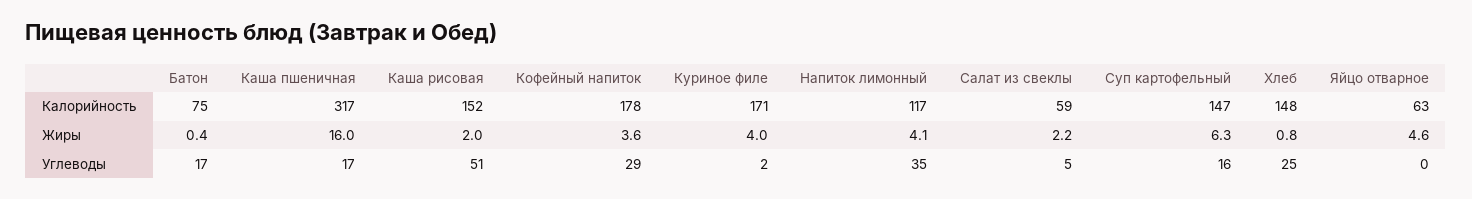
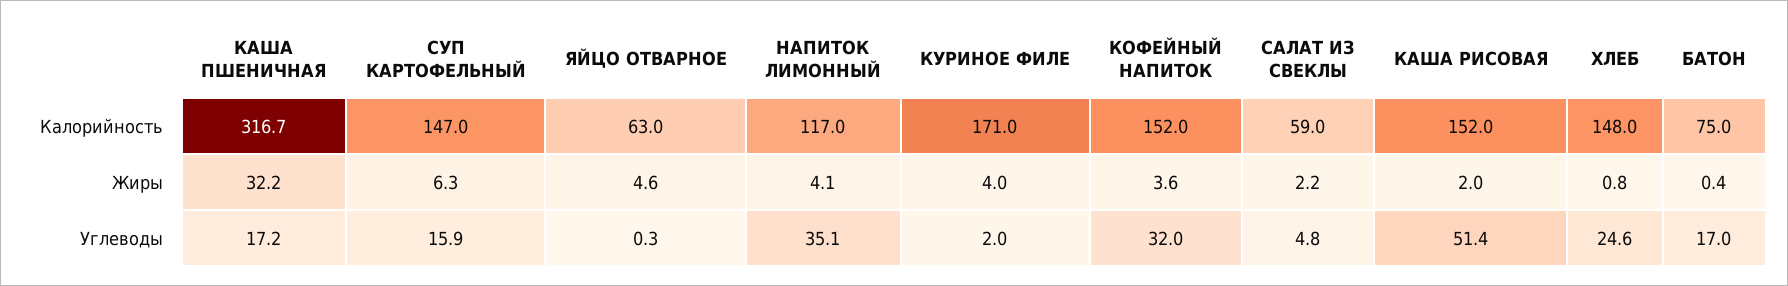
Кофейный напиток, Калорийность: 178 -> 152
Каша пшеничная, Жиры: 16 -> 32.2
Кофейный напиток, Углеводы: 29 -> 32

